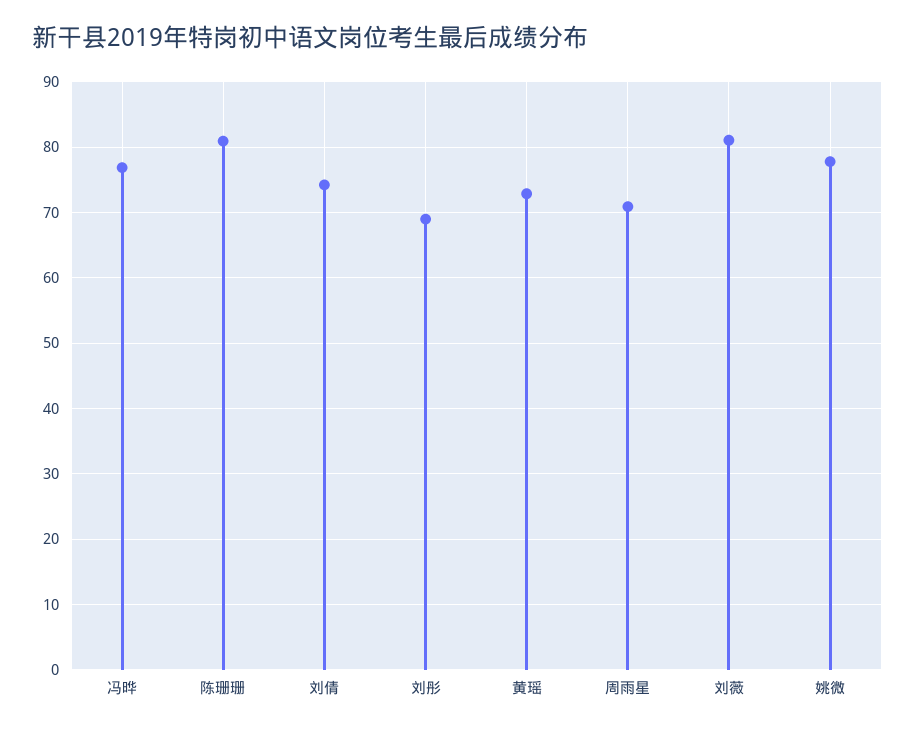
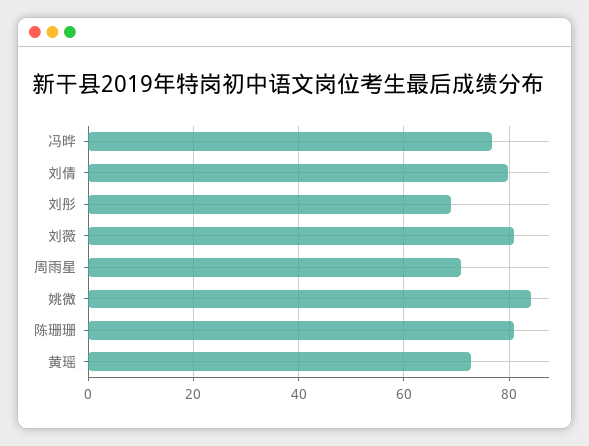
刘倩: 74 -> 80
姚微: 78 -> 84

